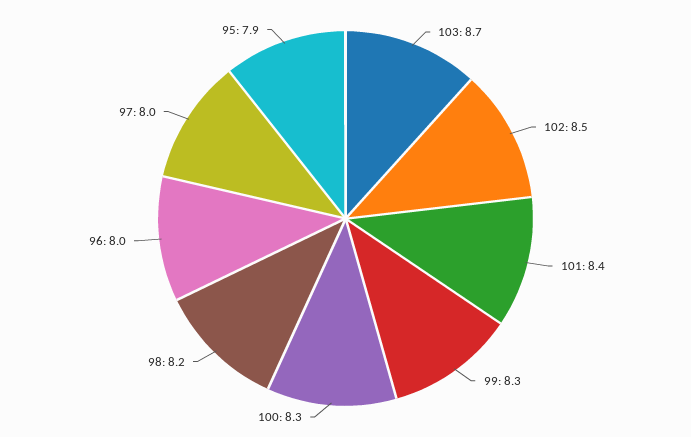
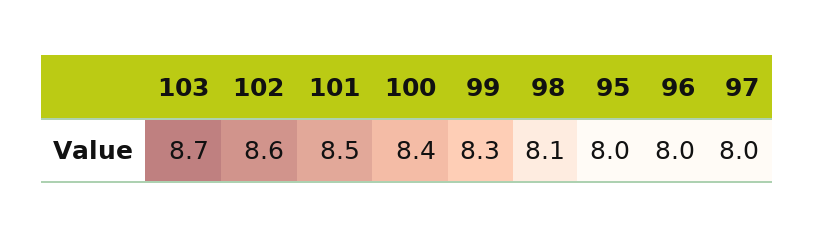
102: 8.5 -> 8.6
101: 8.4 -> 8.5
100: 8.3 -> 8.4
98: 8.2 -> 8.1
95: 7.9 -> 8

